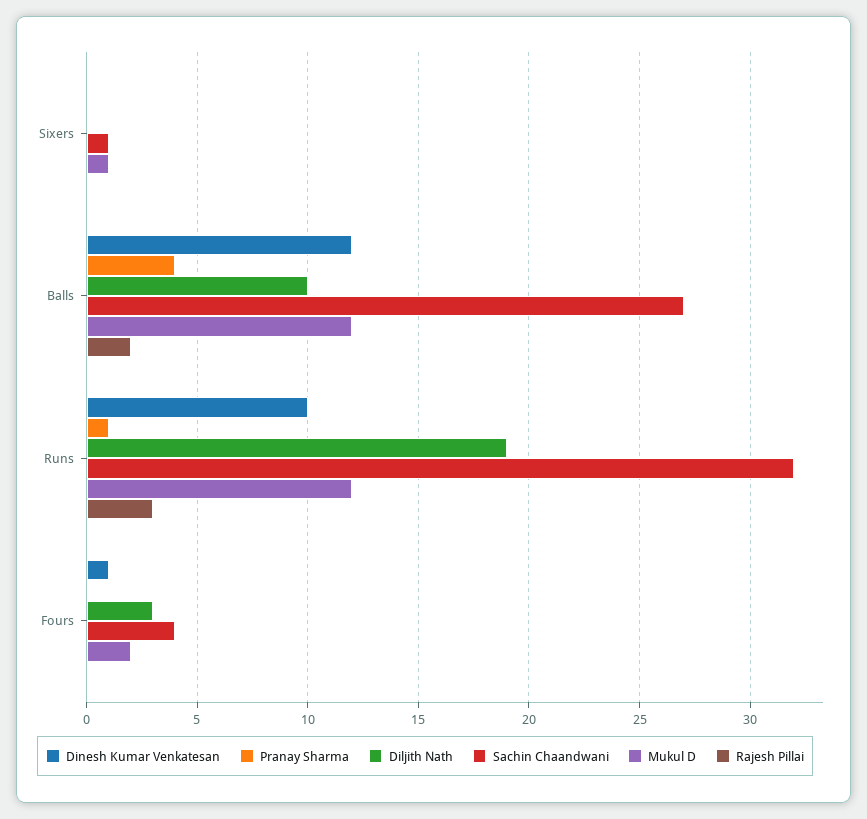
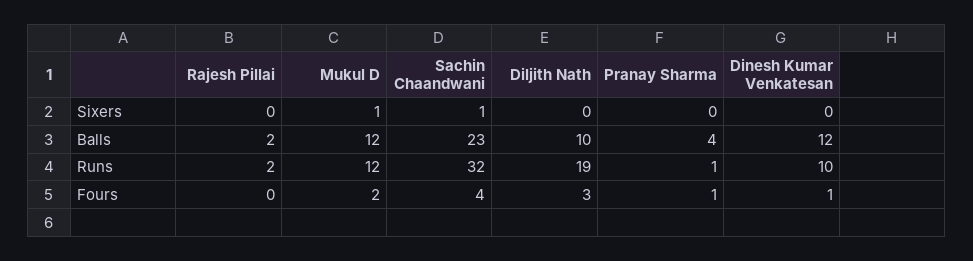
Sachin Chaandwani, Balls: 27 -> 23
Rajesh Pillai, Runs: 3 -> 2
Pranay Sharma, Fours: 0 -> 1

